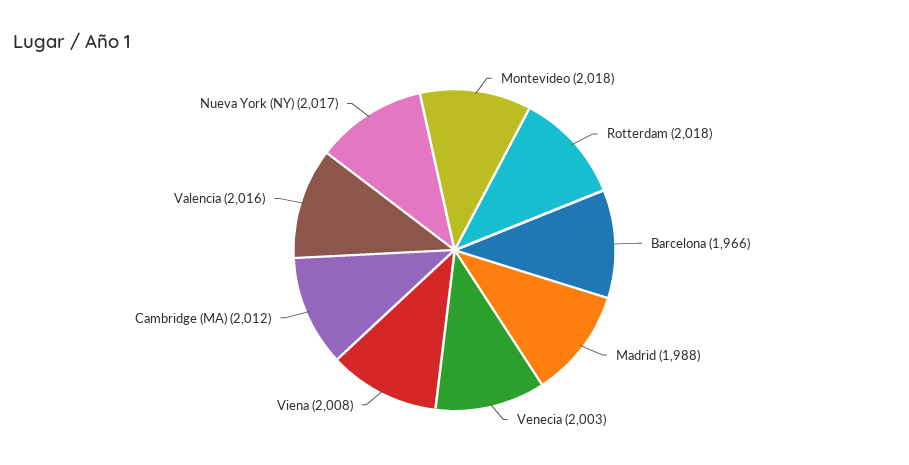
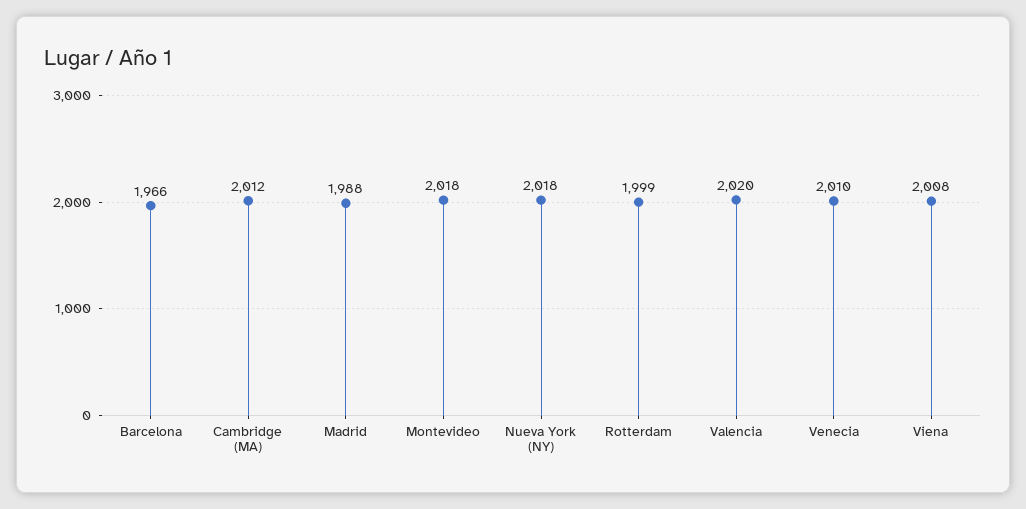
Rotterdam: 2018 -> 1999
Venecia: 2003 -> 2010
Valencia: 2016 -> 2020
Nueva York (NY): 2017 -> 2018

